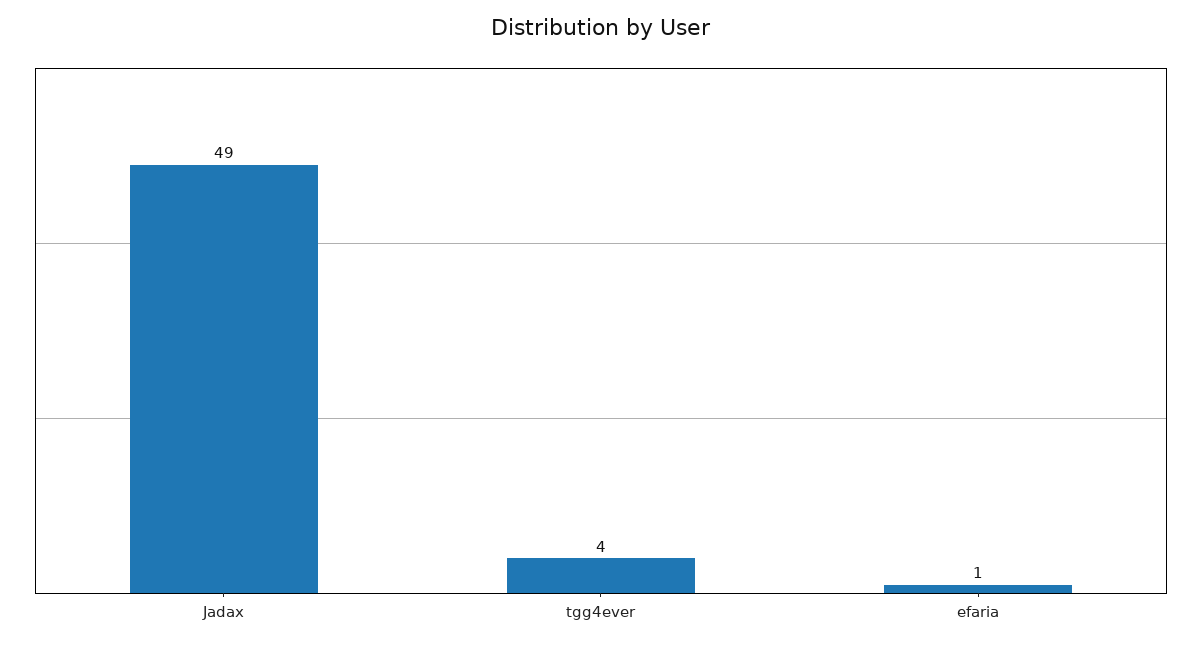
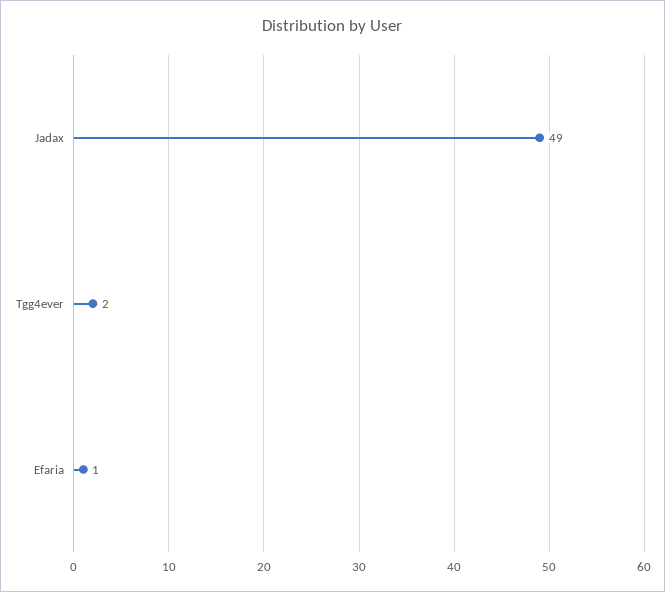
tgg4ever: 4 -> 2

